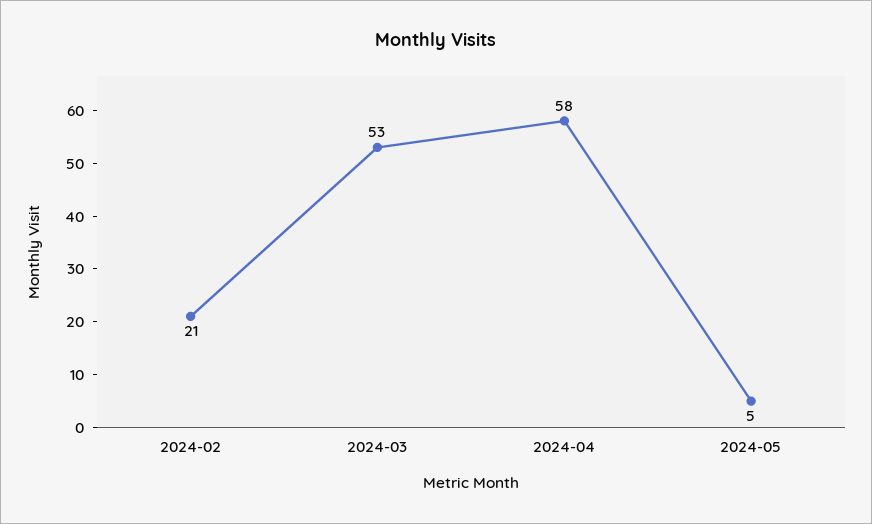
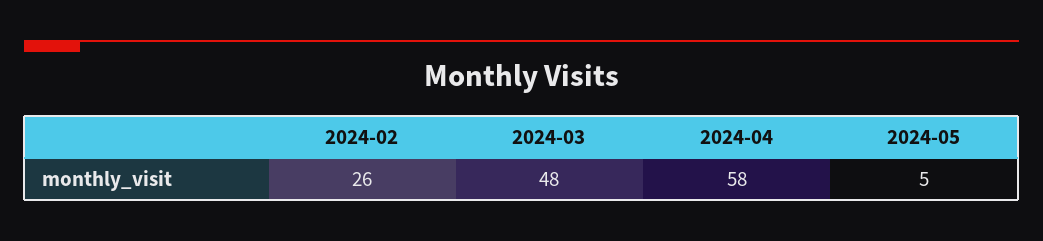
2024-02: 21 -> 26
2024-03: 53 -> 48

